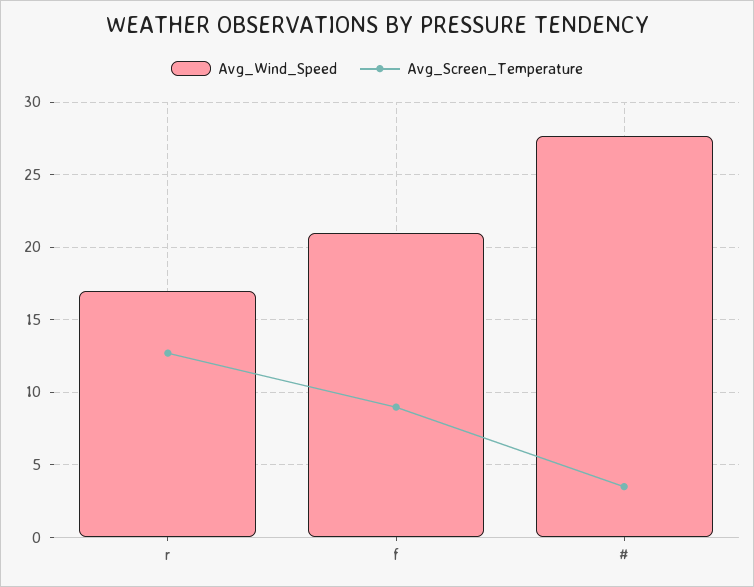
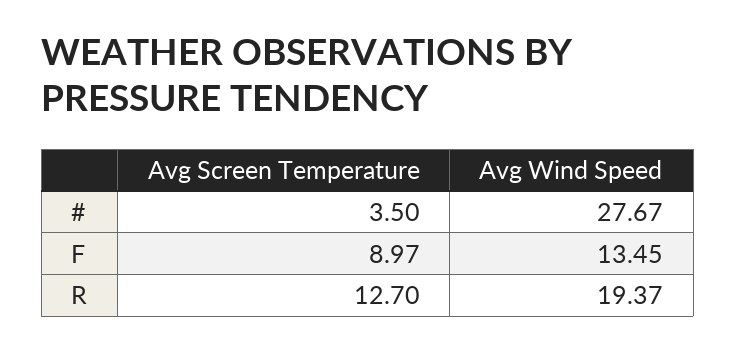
Avg_Wind_Speed, r: 17 -> 19.37
Avg_Wind_Speed, f: 21 -> 13.45

